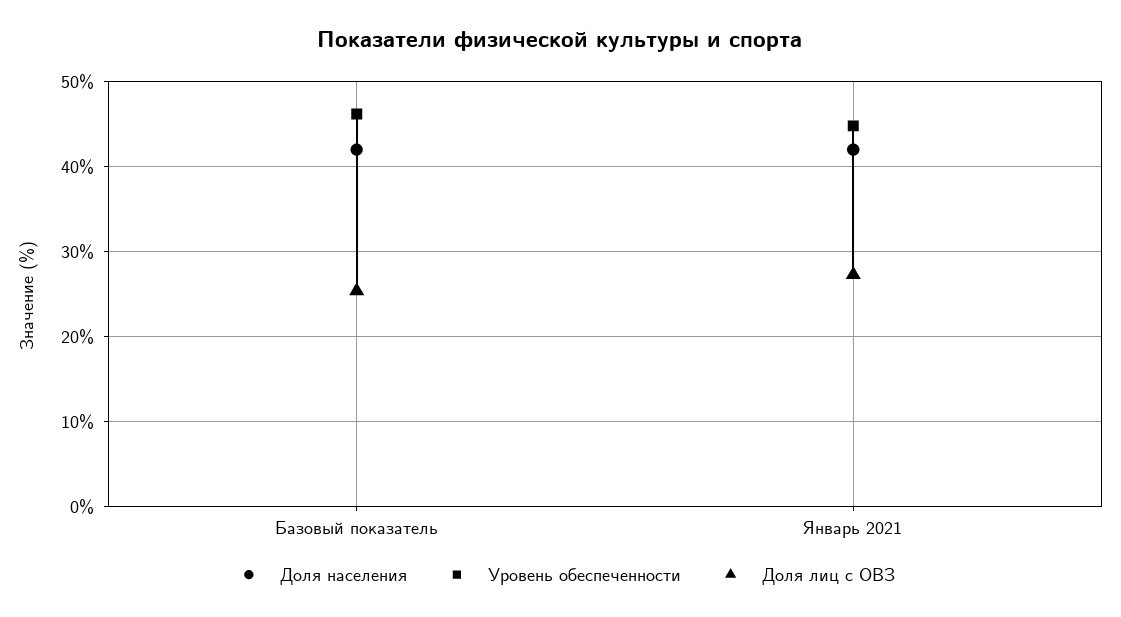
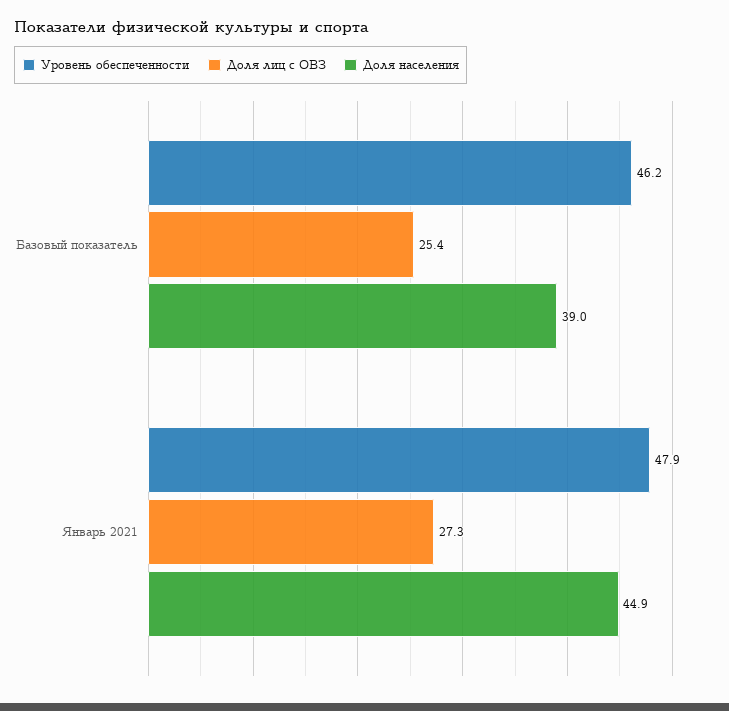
Доля населения, Базовый показатель: 42 -> 39
Доля населения, Январь 2021: 42 -> 44.9
Уровень обеспеченности, Январь 2021: 45 -> 47.9

